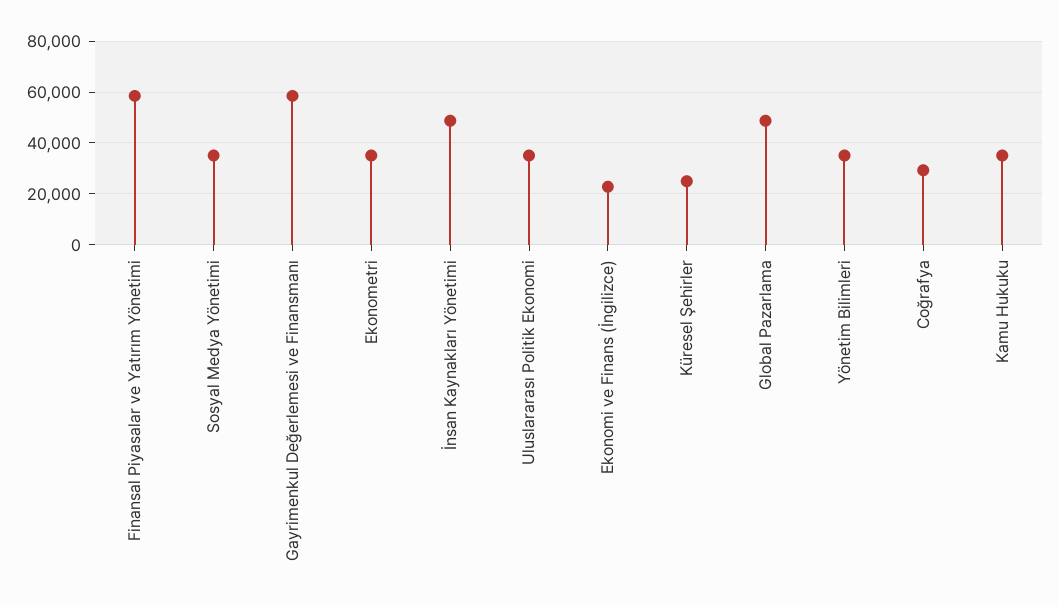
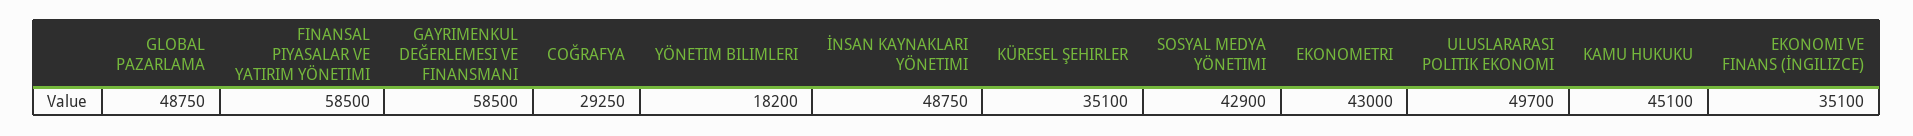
Sosyal Medya Yönetimi: 35000 -> 42900
Ekonometri: 35000 -> 43000
Uluslararası Politik Ekonomi: 35000 -> 49700
Ekonomi ve Finans (İngilizce): 22500 -> 35100
Küresel Şehirler: 25000 -> 35100
Yönetim Bilimleri: 35000 -> 18200
Kamu Hukuku: 35000 -> 45100

